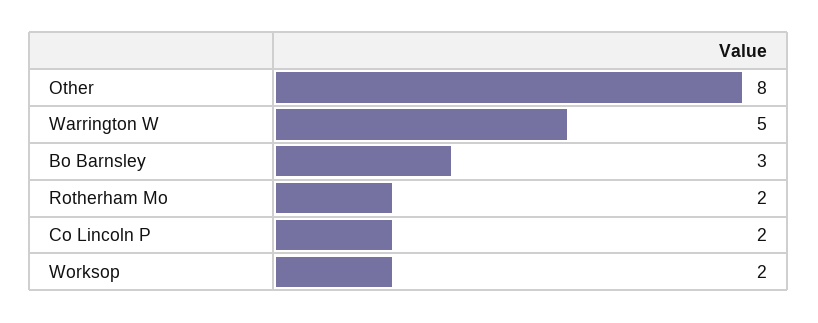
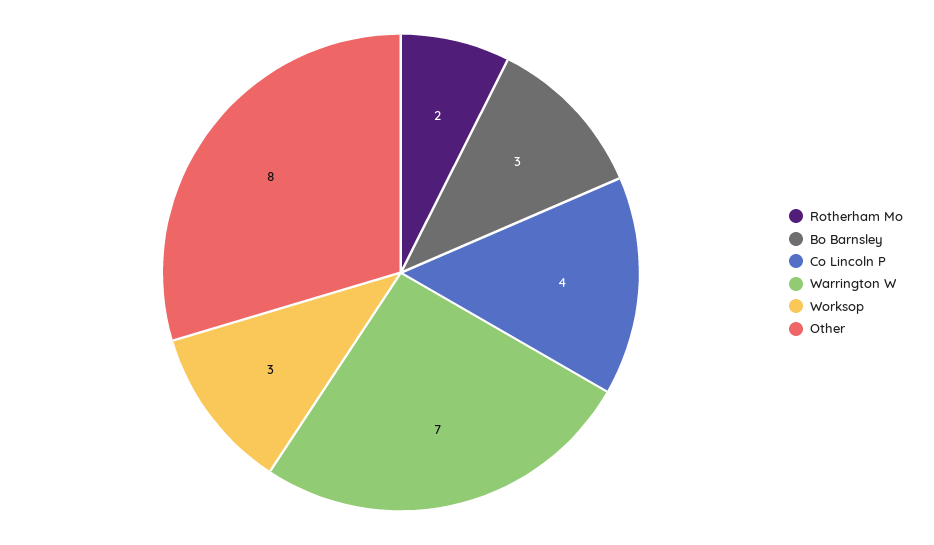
Warrington W: 5 -> 7
Co Lincoln P: 2 -> 4
Worksop: 2 -> 3

